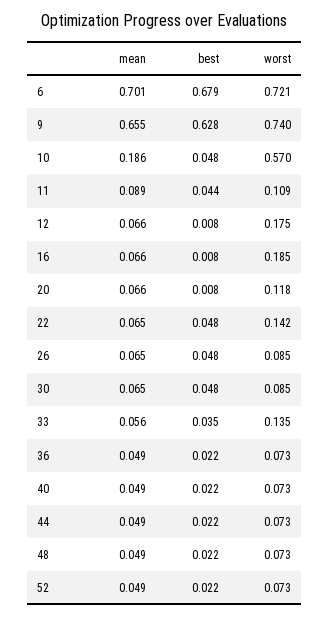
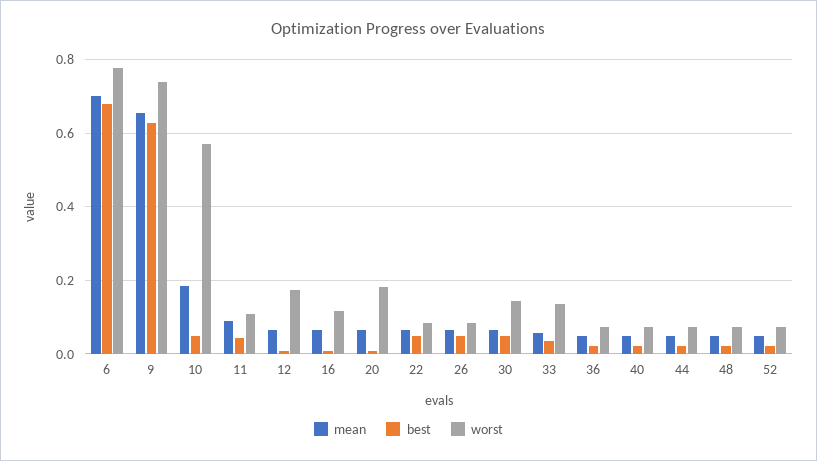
worst, 6: 0.721 -> 0.78
worst, 16: 0.185 -> 0.12
worst, 20: 0.118 -> 0.18
worst, 22: 0.142 -> 0.08
worst, 30: 0.085 -> 0.14

